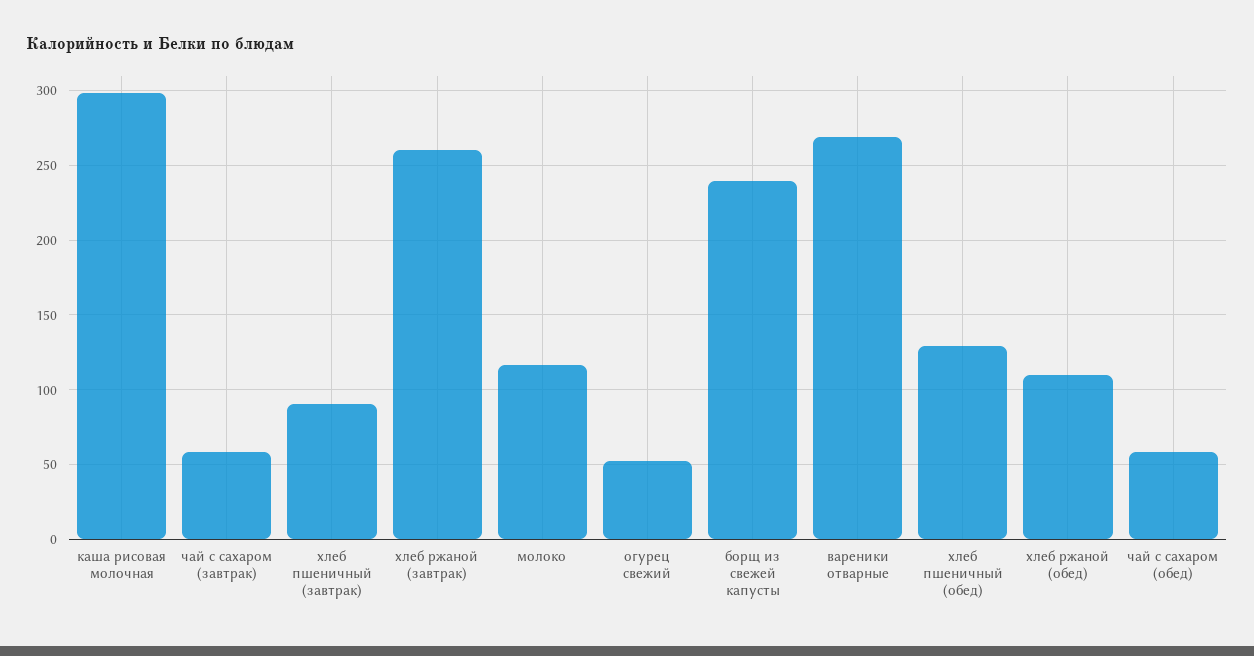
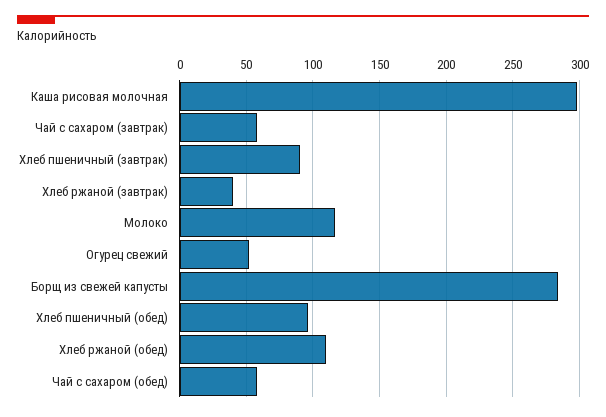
хлеб ржаной (завтрак): 260 -> 40
борщ из свежей капусты: 240 -> 285
вареники отварные: 270 -> none
хлеб пшеничный (обед): 130 -> 95

